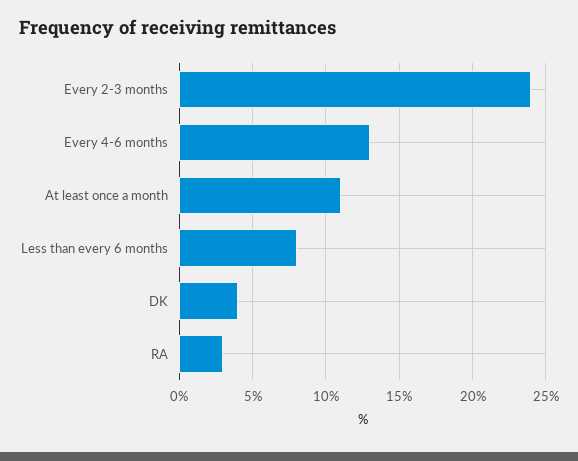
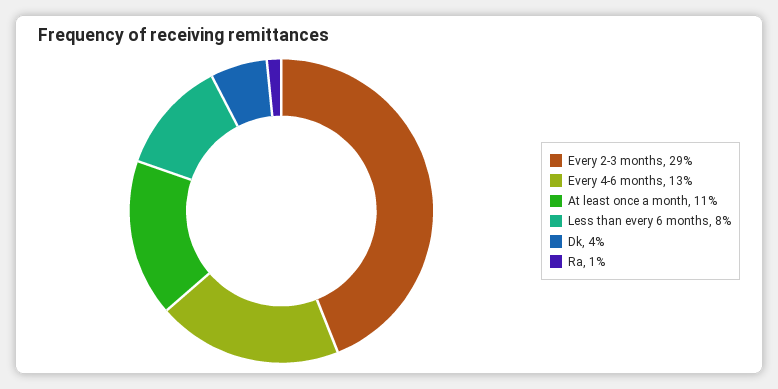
Every 2-3 months: 24 -> 29
RA: 3 -> 1

